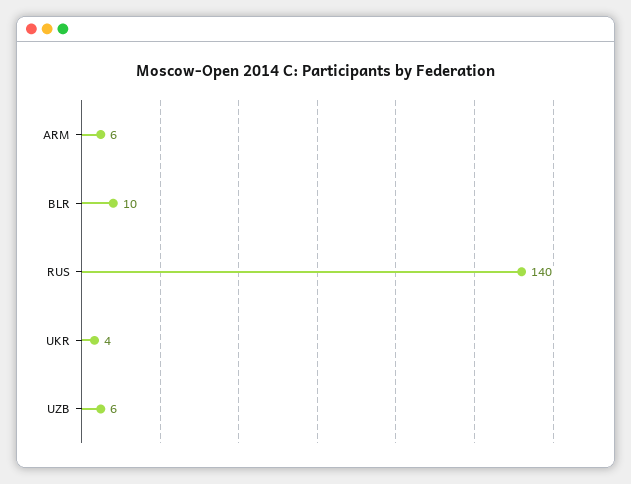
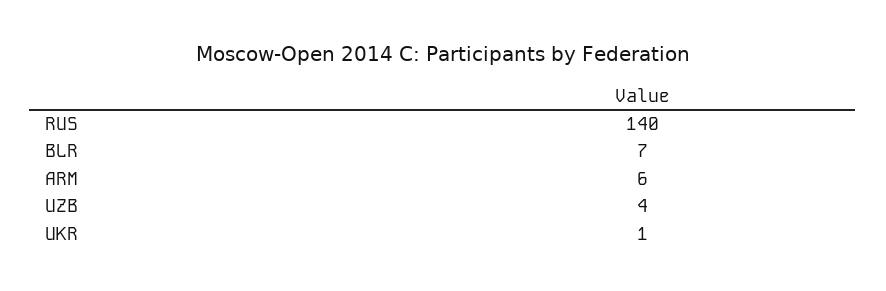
BLR: 10 -> 7
UKR: 4 -> 1
UZB: 6 -> 4

